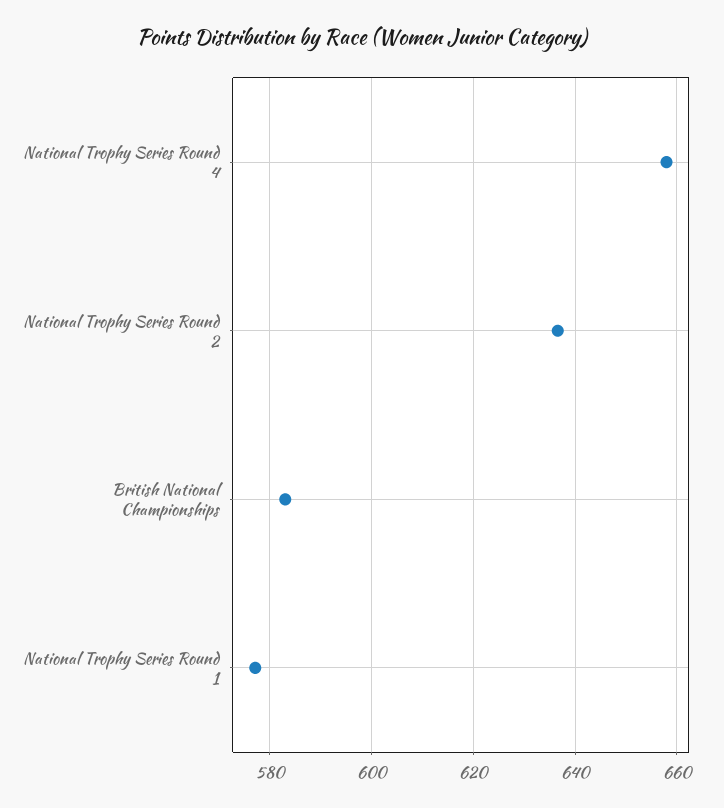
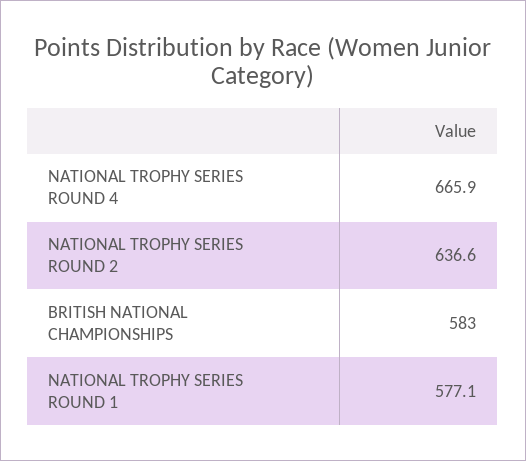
National Trophy Series Round 4: 658 -> 665.9

